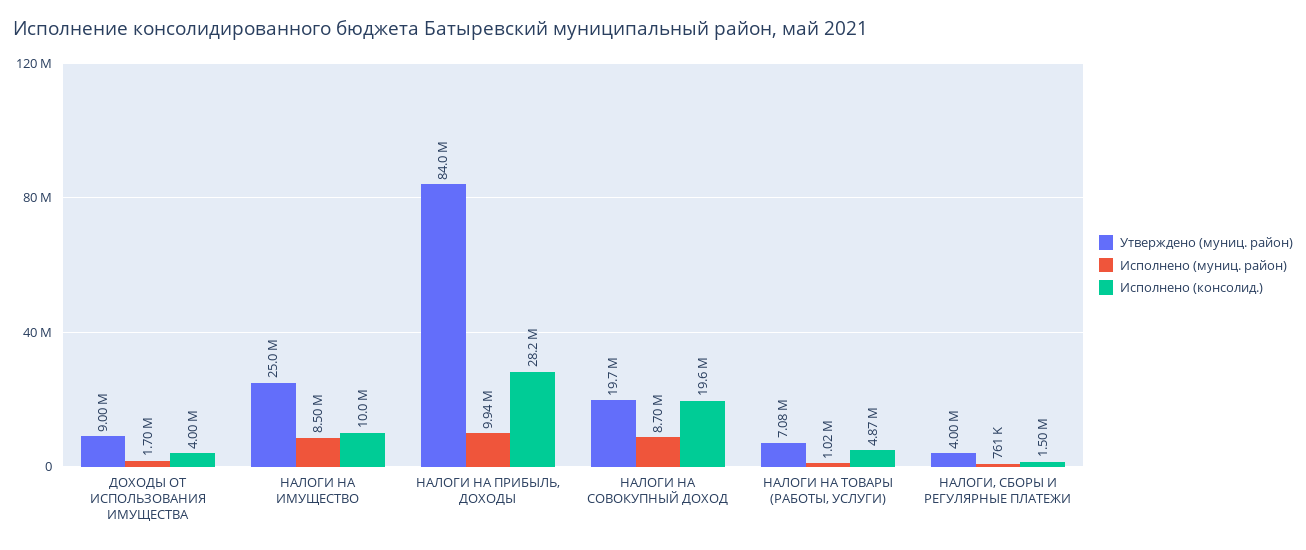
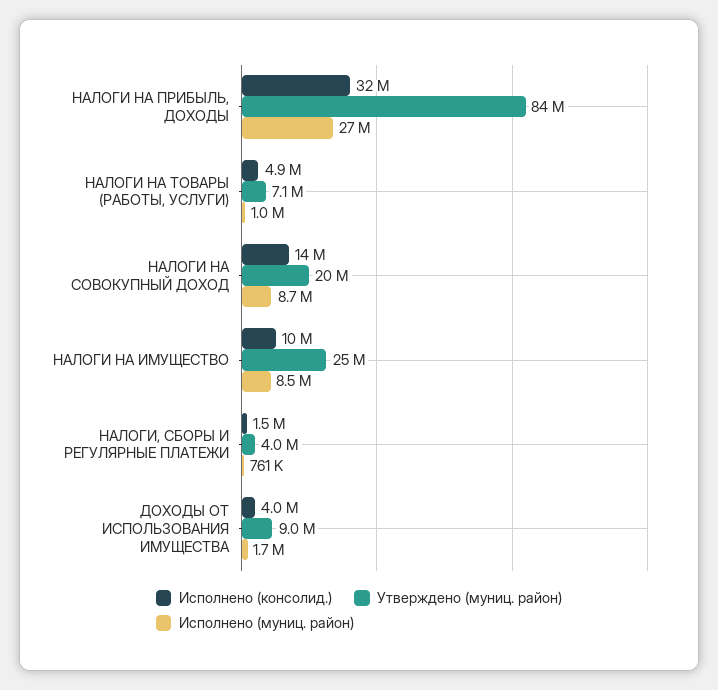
Исполнено (муниц. район), НАЛОГИ НА ПРИБЫЛЬ, ДОХОДЫ: 9940000 -> 27000000
Исполнено (консолид.), НАЛОГИ НА ПРИБЫЛЬ, ДОХОДЫ: 28200000 -> 32000000
Исполнено (консолид.), НАЛОГИ НА СОВОКУПНЫЙ ДОХОД: 19600000 -> 14000000

